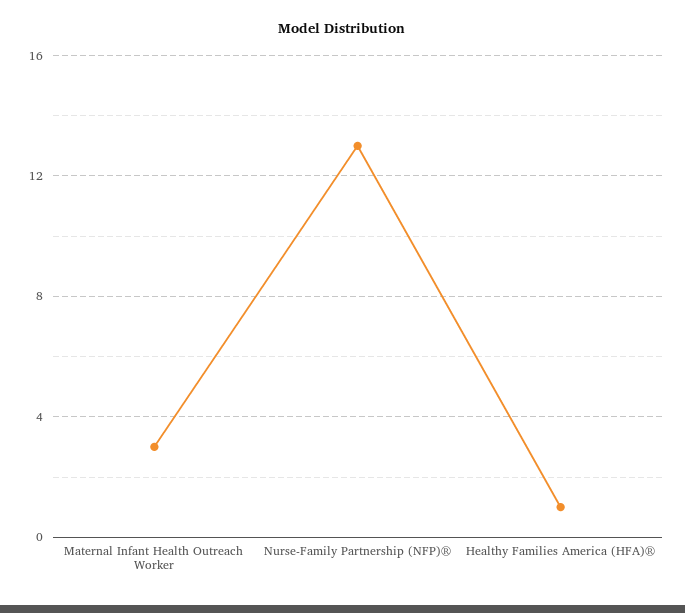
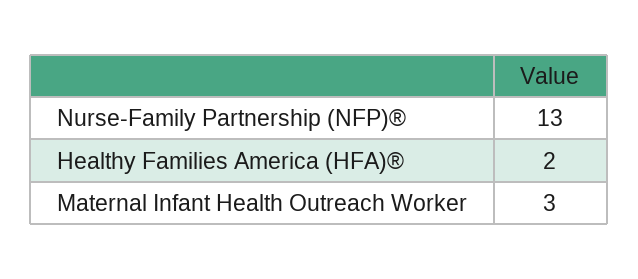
Healthy Families America (HFA)®: 1 -> 2

